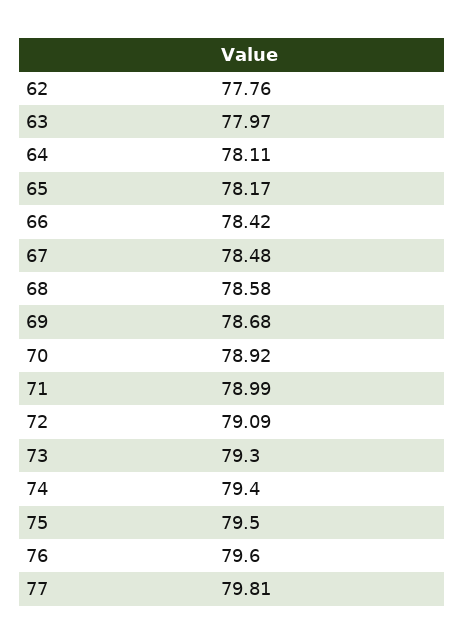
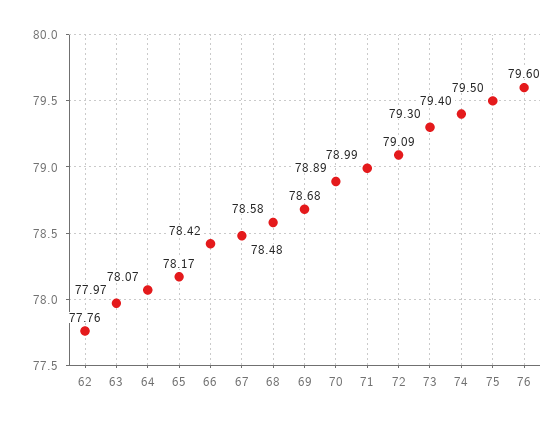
64: 78.11 -> 78.07
70: 78.92 -> 78.89
77: 79.81 -> none

